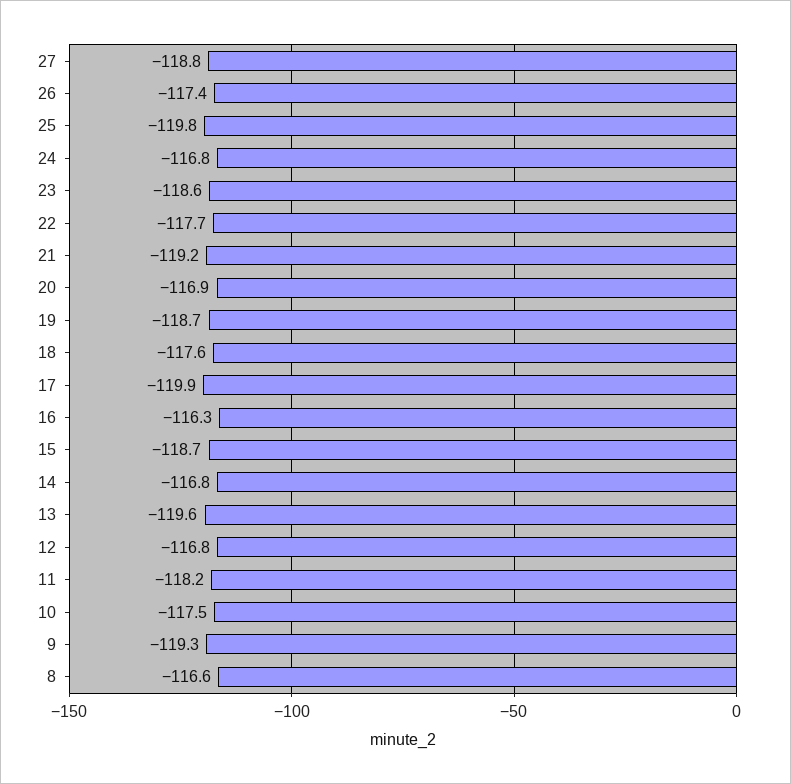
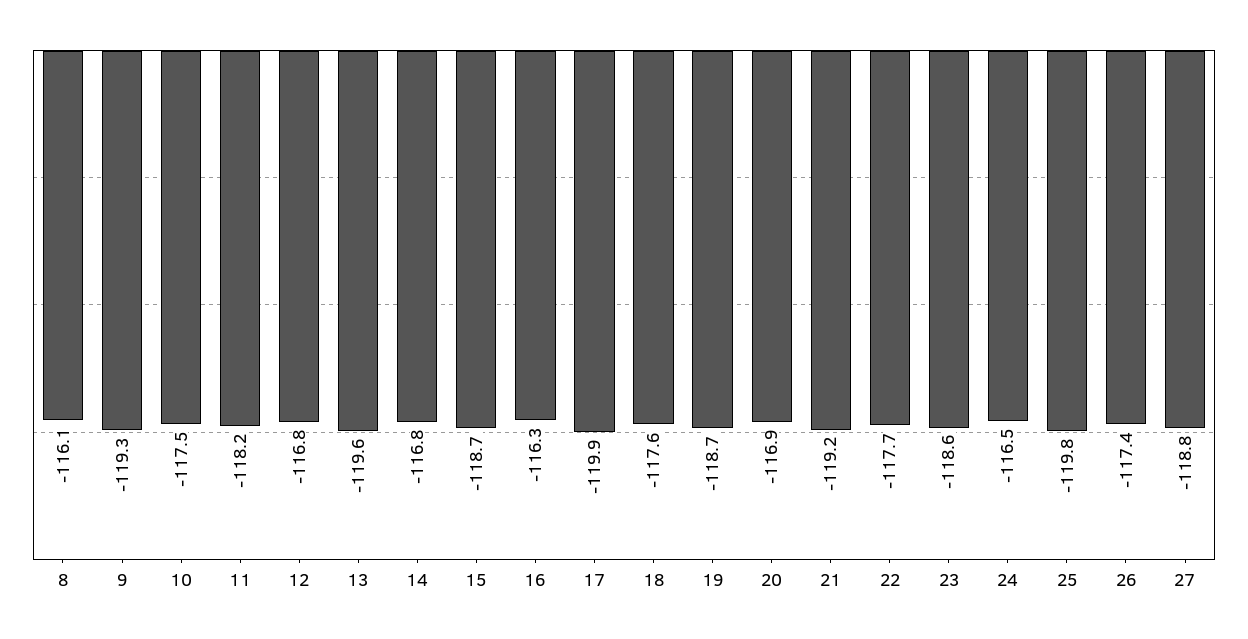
24: -116.8 -> -116.5
8: -116.6 -> -116.1

